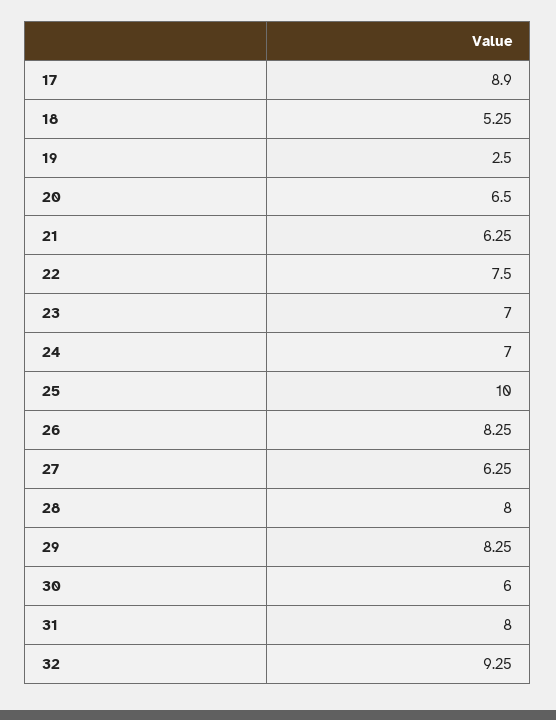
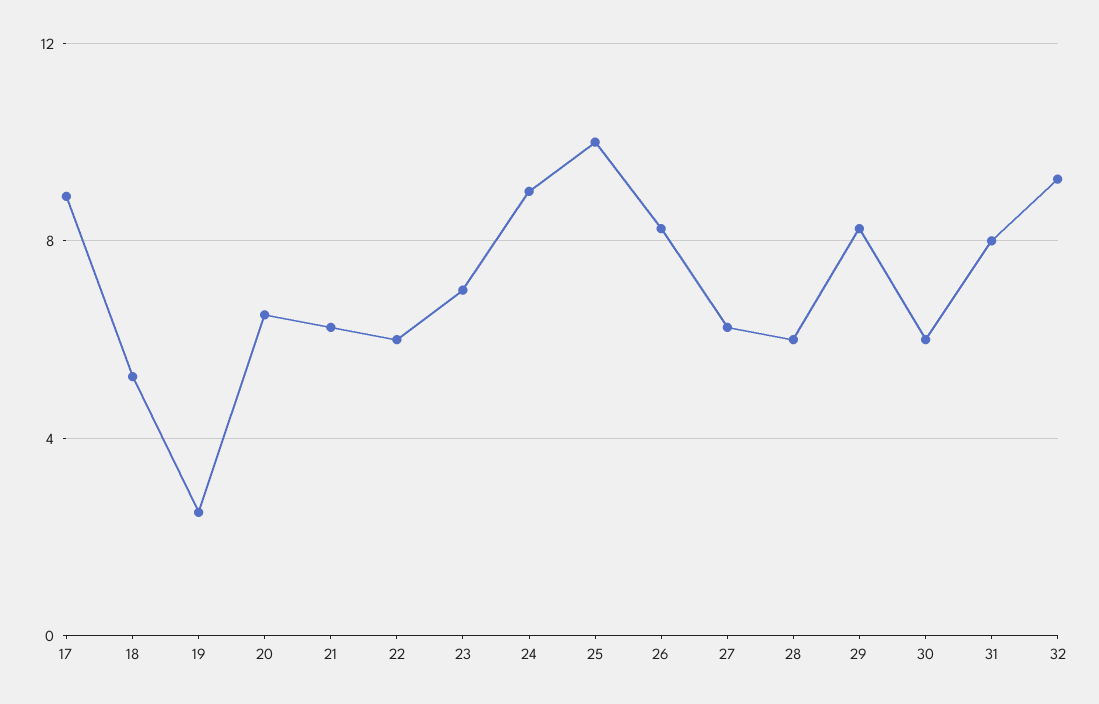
22: 7.5 -> 6
24: 7 -> 9
28: 8 -> 6

